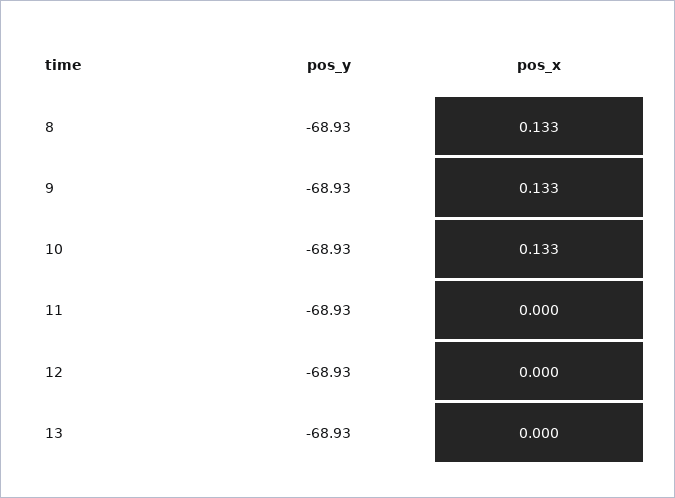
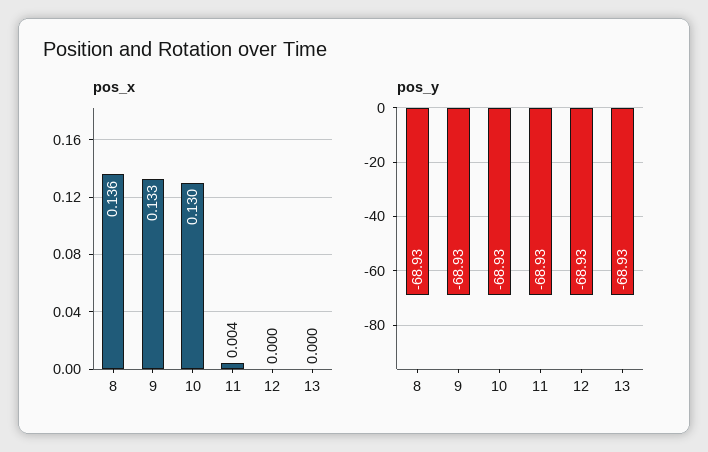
pos_x, 8: 0.133 -> 0.136
pos_x, 10: 0.133 -> 0.13
pos_x, 11: 0 -> 0.004

